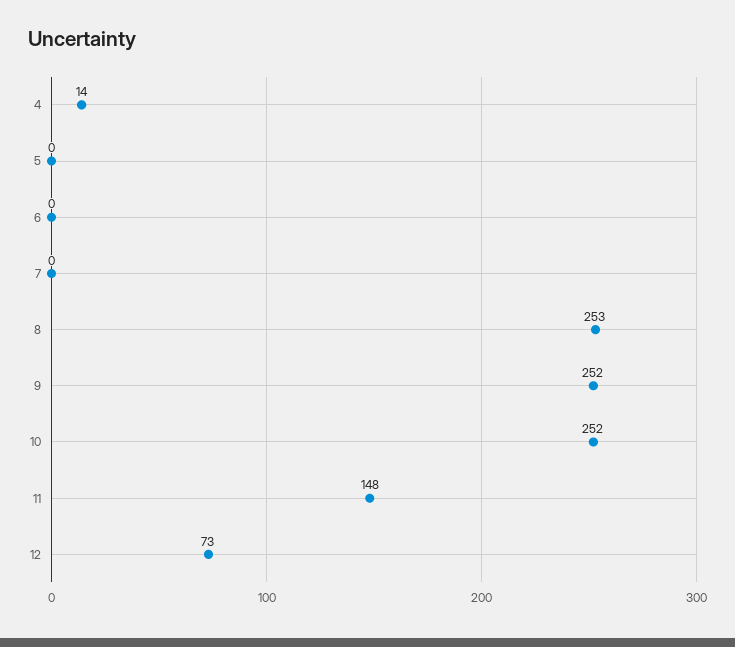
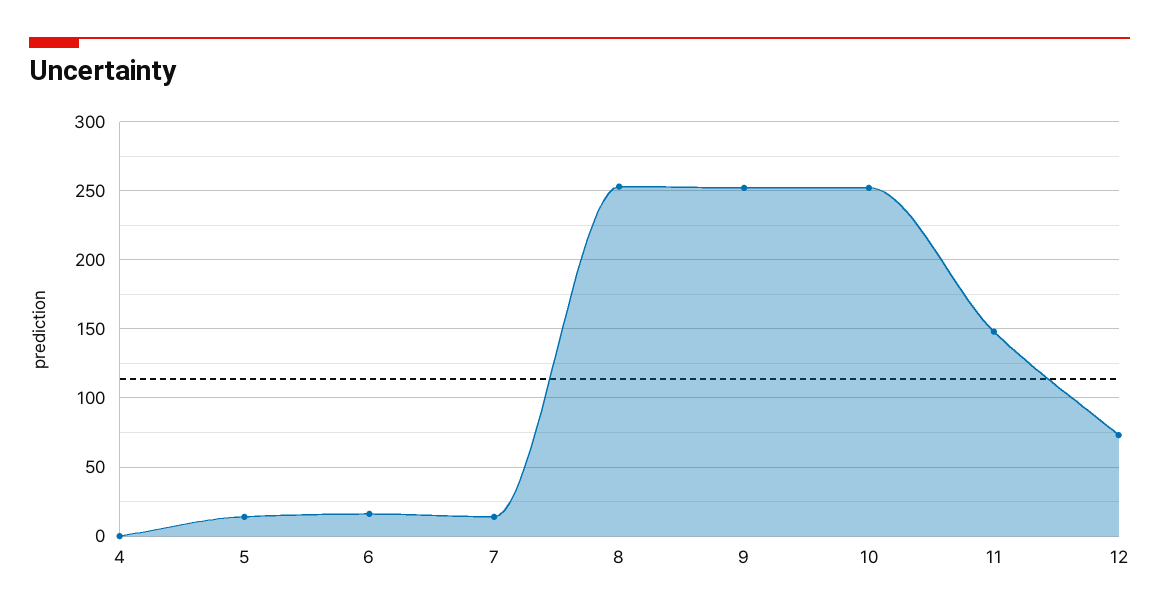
4: 14 -> 0
5: 0 -> 15
6: 0 -> 15
7: 0 -> 15

